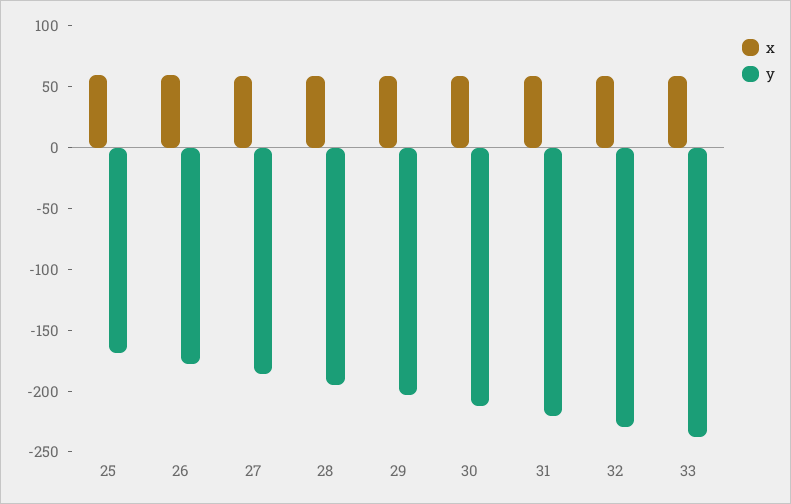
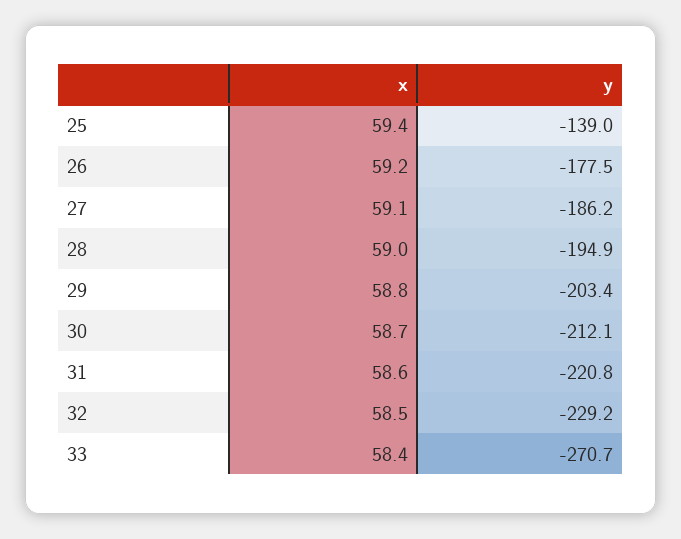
y, 25: -170 -> -139
y, 33: -240 -> -270.7

